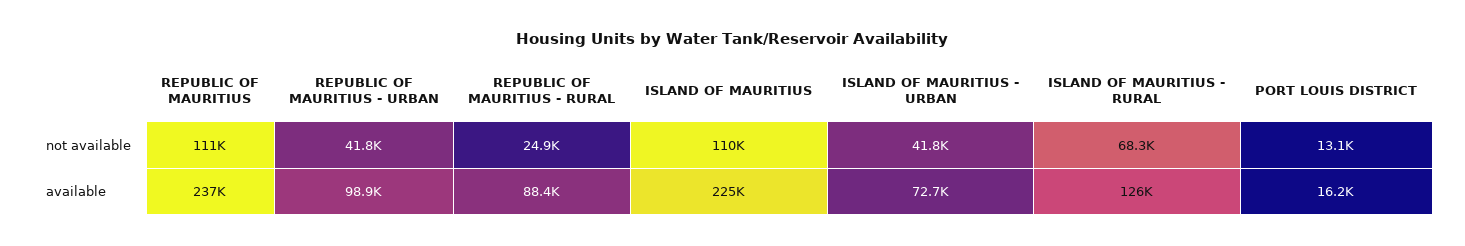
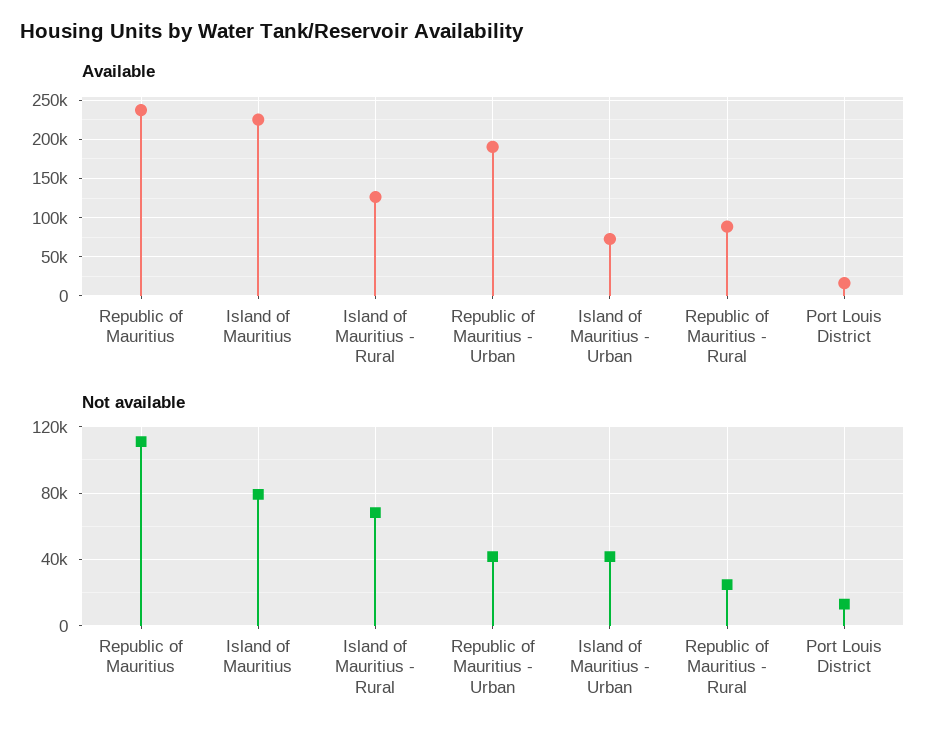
not available, ISLAND OF MAURITIUS: 110000 -> 80000
available, REPUBLIC OF MAURITIUS - URBAN: 98900 -> 190000

